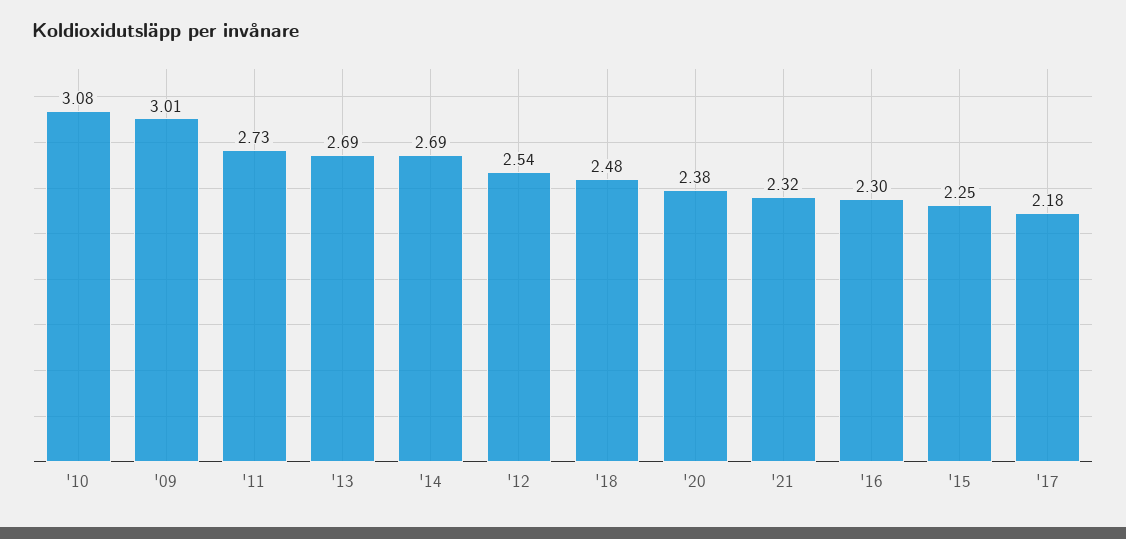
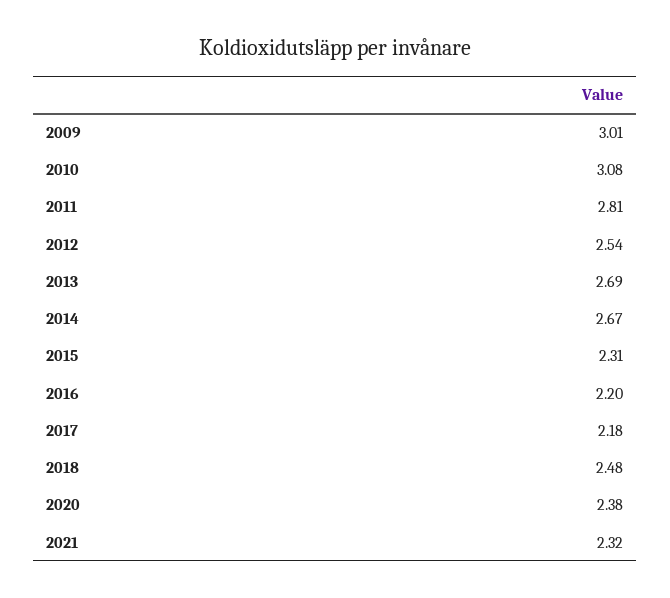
'11: 2.73 -> 2.81
'14: 2.69 -> 2.67
'16: 2.3 -> 2.2
'15: 2.25 -> 2.31

